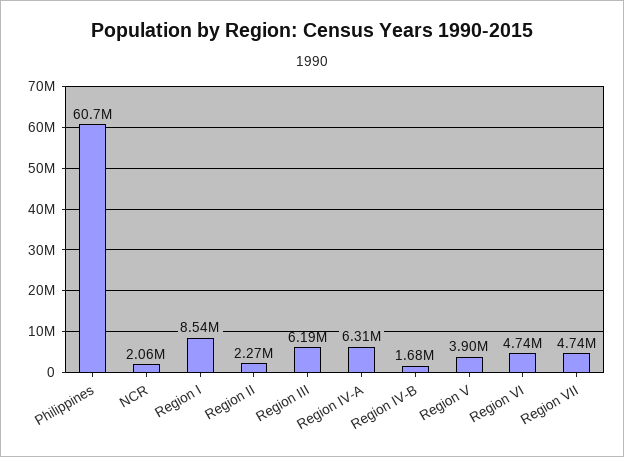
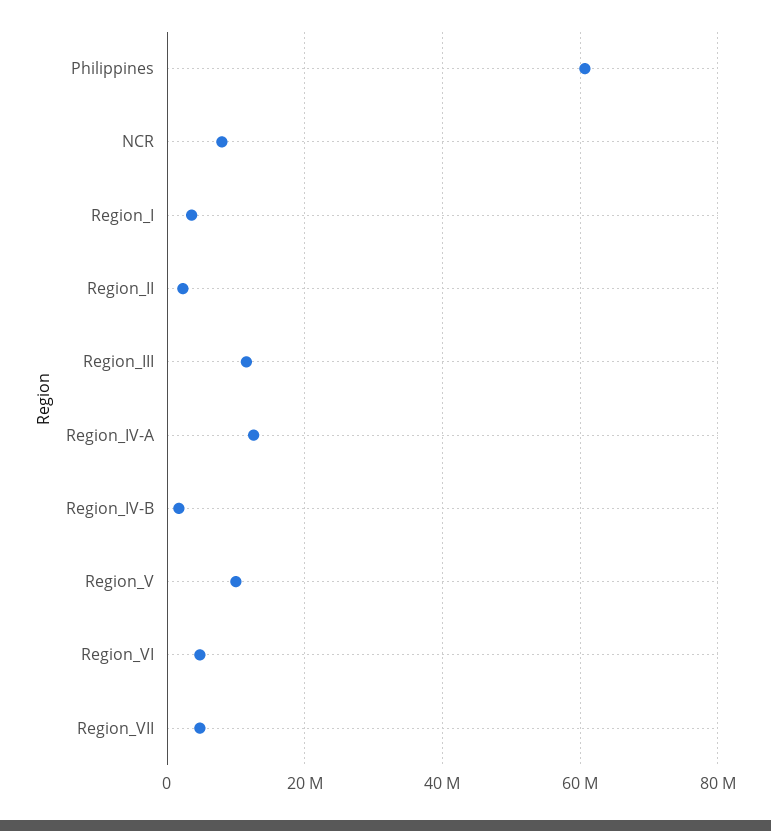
NCR: 2060000 -> 8000000
Region I: 8540000 -> 4000000
Region III: 6190000 -> 12000000
Region IV-A: 6310000 -> 12000000
Region V: 3900000 -> 10000000

